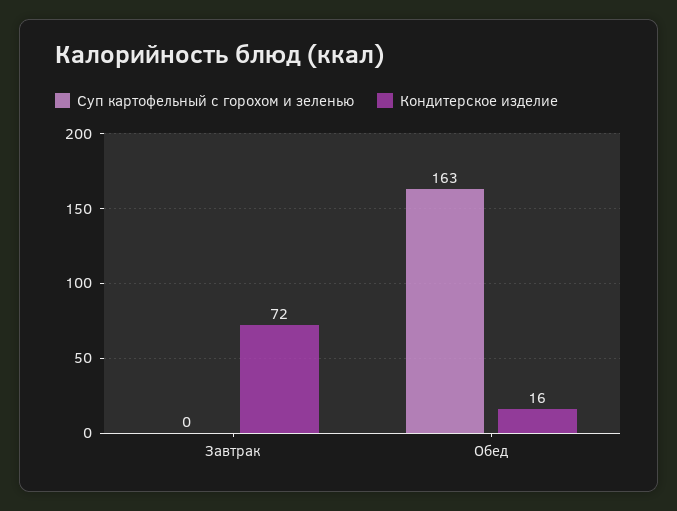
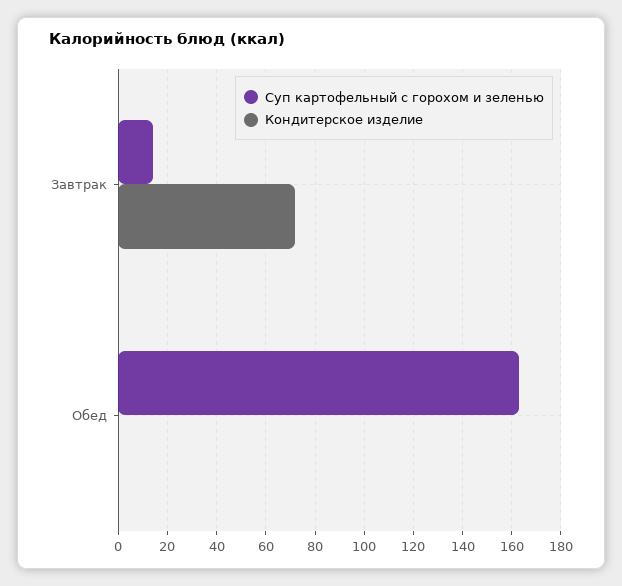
Суп картофельный с горохом и зеленью, Завтрак: 0 -> 15
Кондитерское изделие, Обед: 16 -> 0

